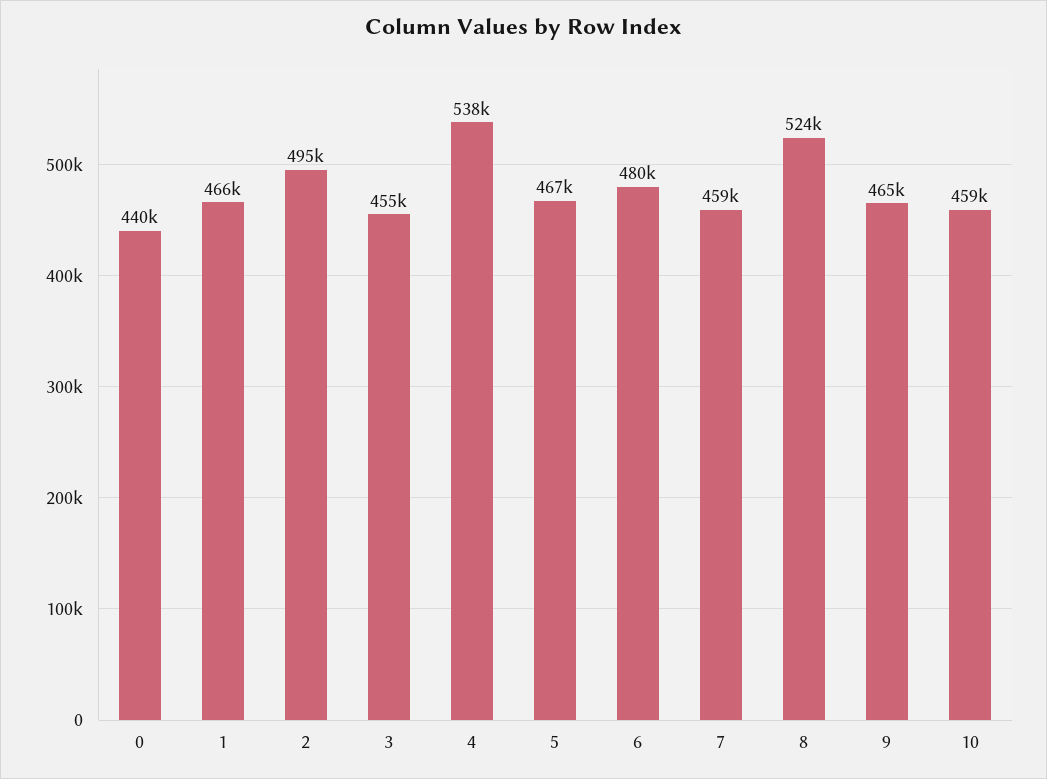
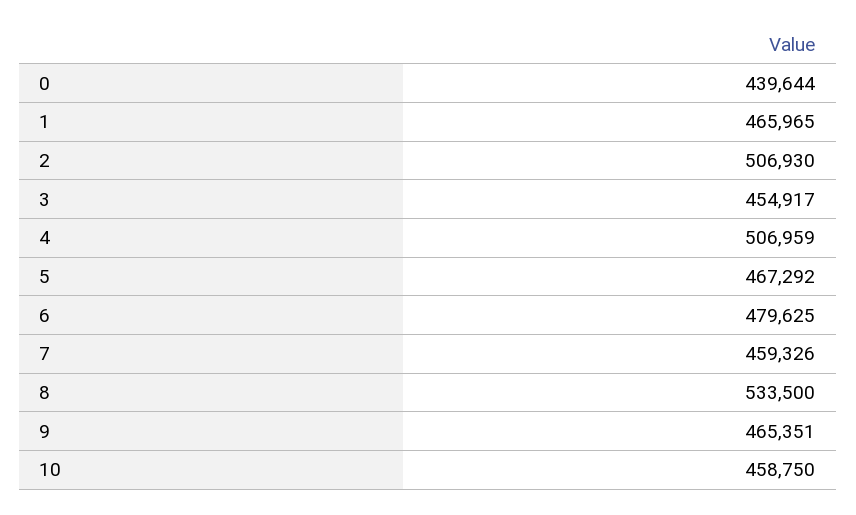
2: 495000 -> 506930
4: 538000 -> 506959
8: 524000 -> 533500

